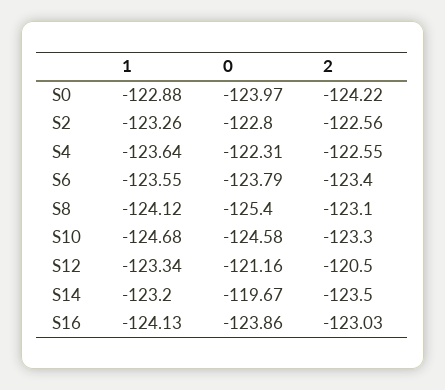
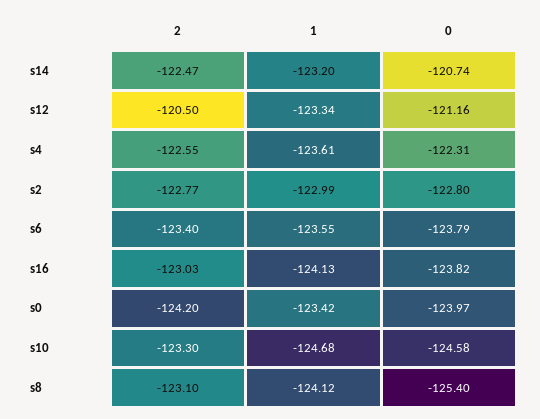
1, S0: -122.88 -> -123.42
2, S0: -124.22 -> -124.2
1, S2: -123.26 -> -122.99
2, S2: -122.56 -> -122.77
1, S4: -123.64 -> -123.61
0, S14: -119.67 -> -120.74
2, S14: -123.5 -> -122.47
0, S16: -123.86 -> -123.82

